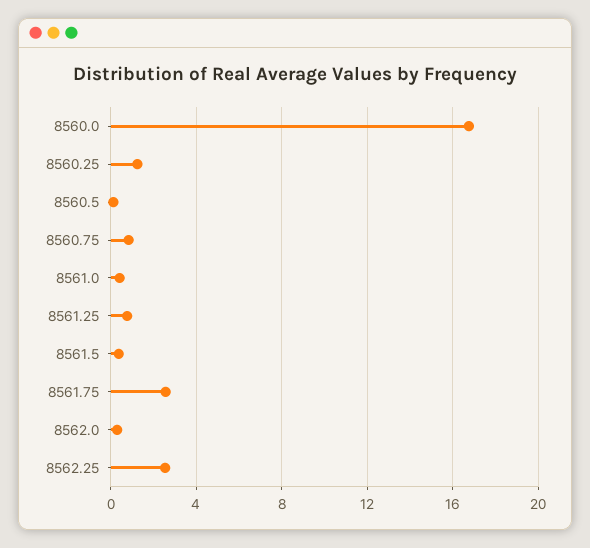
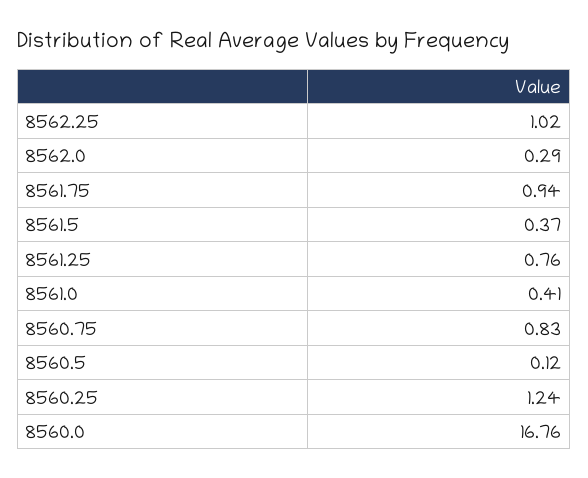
8561.75: 2.5 -> 0.94
8562.25: 2.5 -> 1.02

